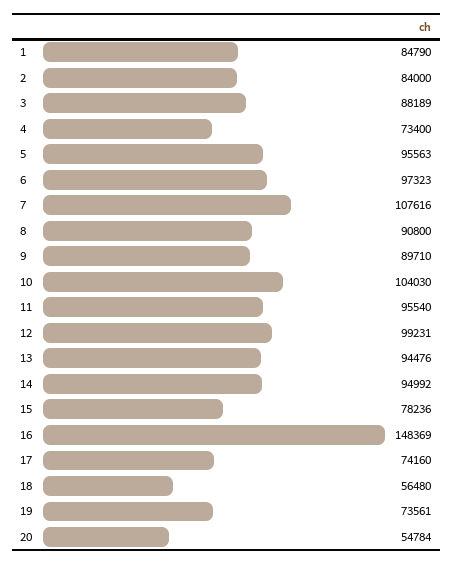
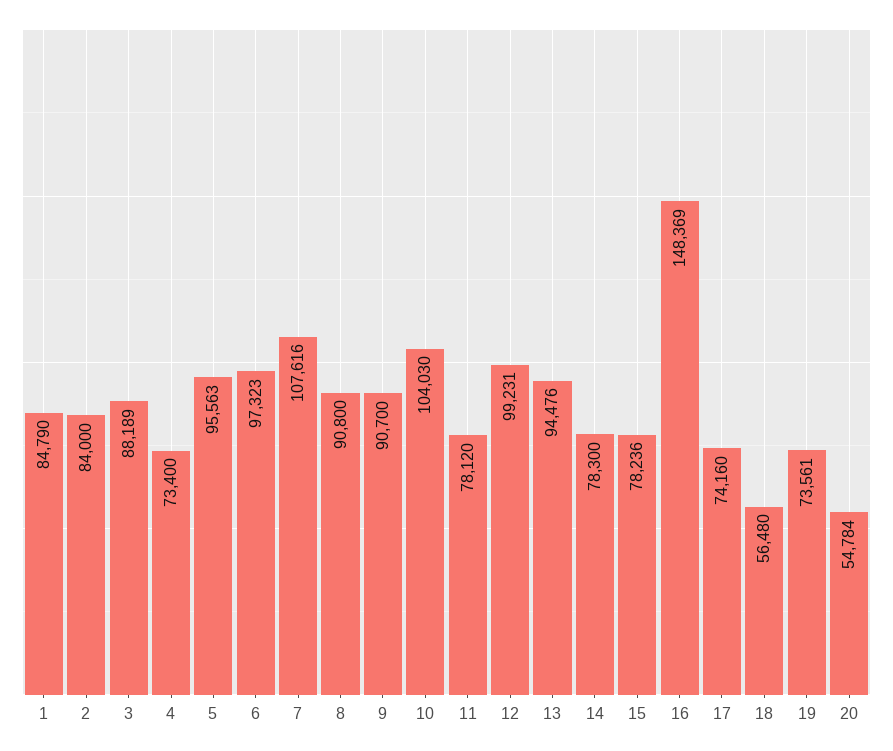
9: 89710 -> 90700
11: 95540 -> 78120
14: 94992 -> 78300

